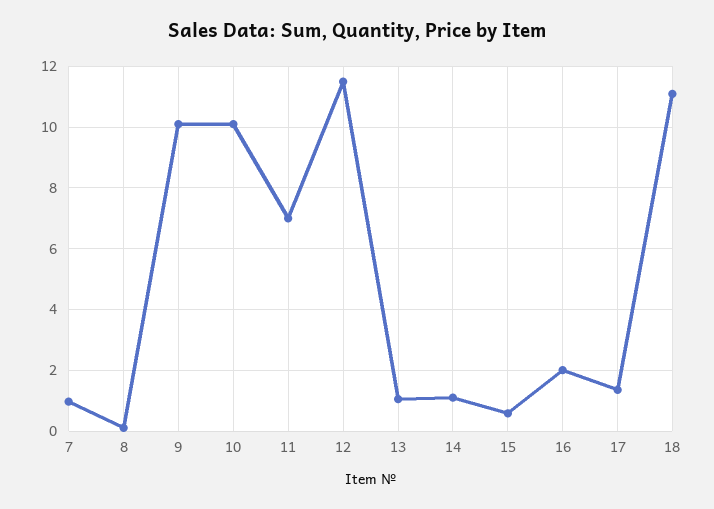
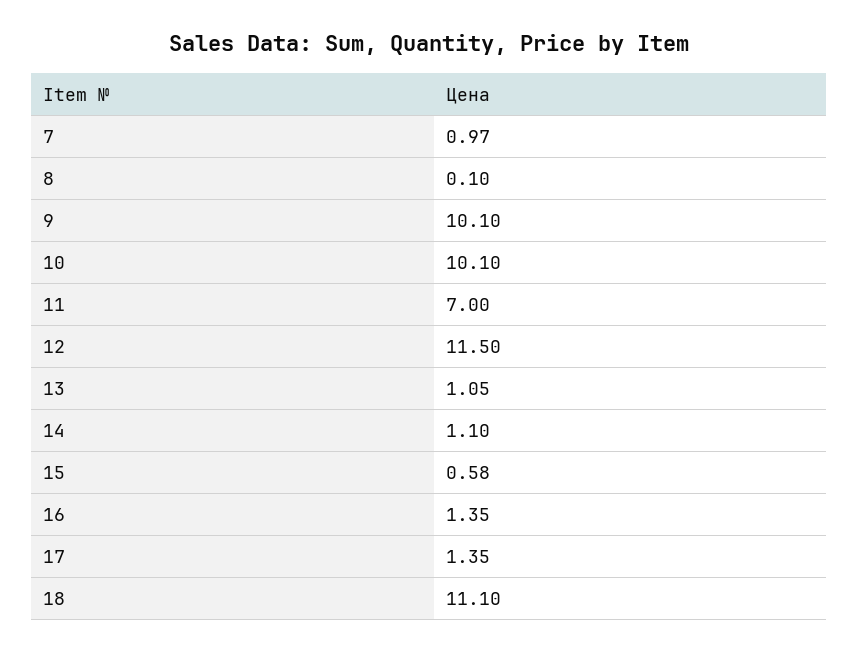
16: 2 -> 1.35

